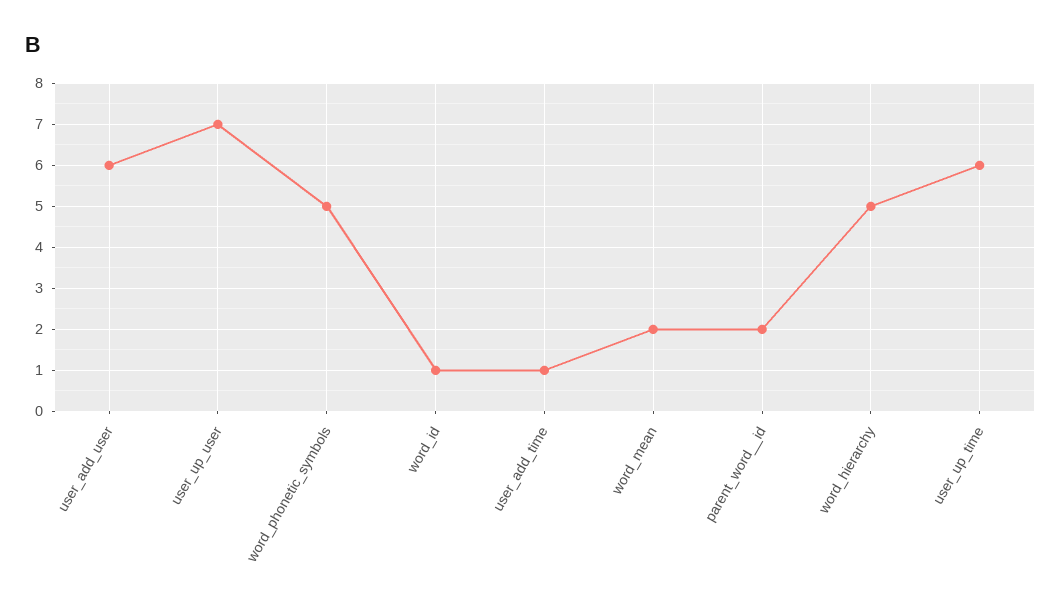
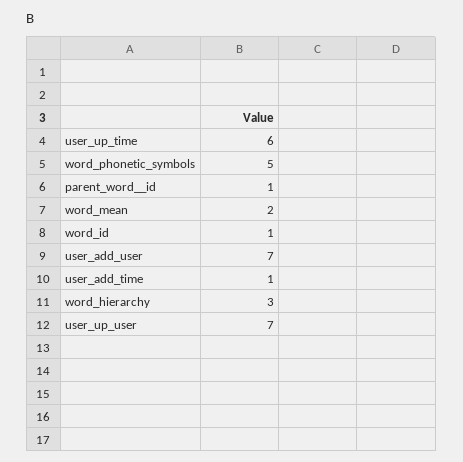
user_add_user: 6 -> 7
parent_word__id: 2 -> 1
word_hierarchy: 5 -> 3

